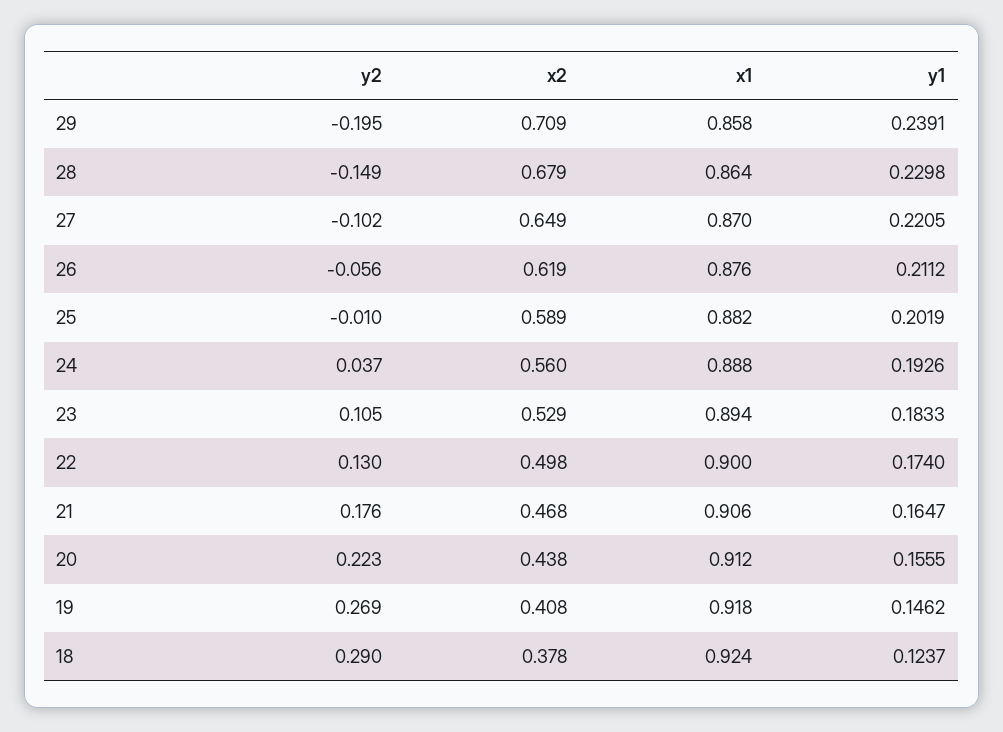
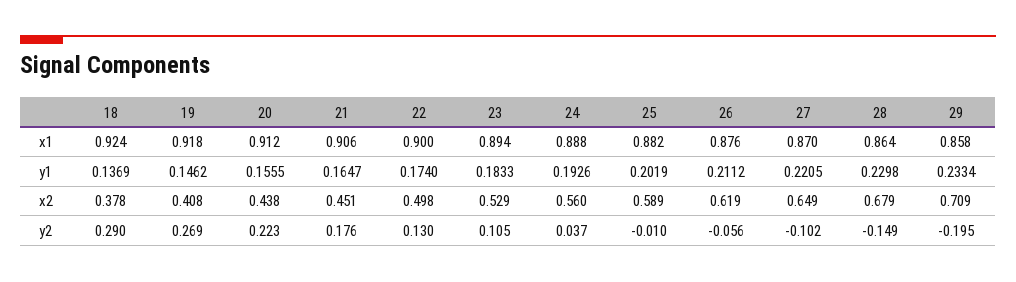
y1, 29: 0.2391 -> 0.2334
x2, 21: 0.468 -> 0.451
y1, 18: 0.1237 -> 0.1369

